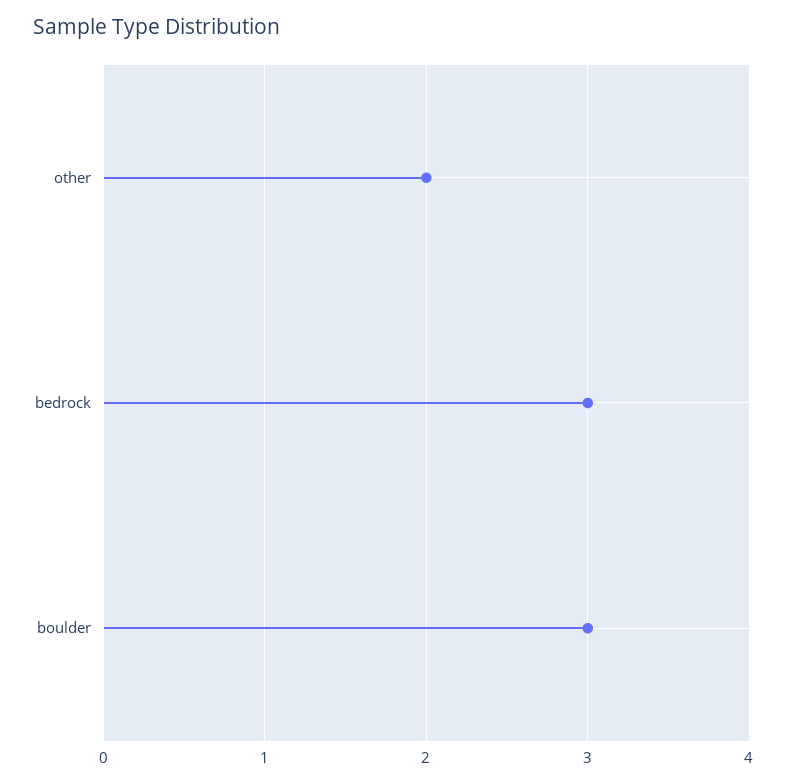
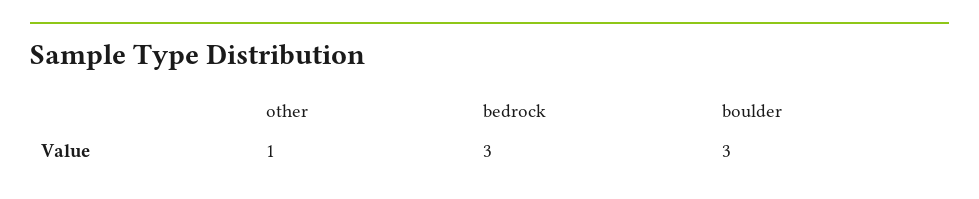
other: 2 -> 1

